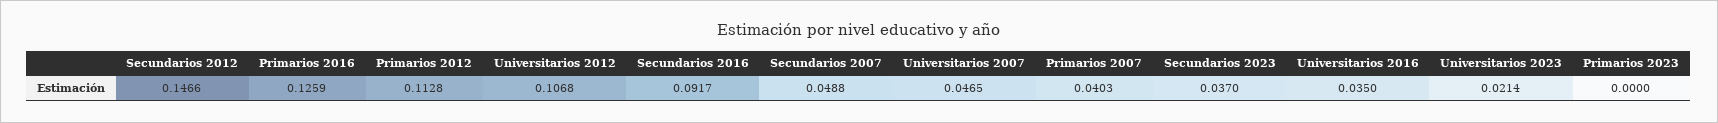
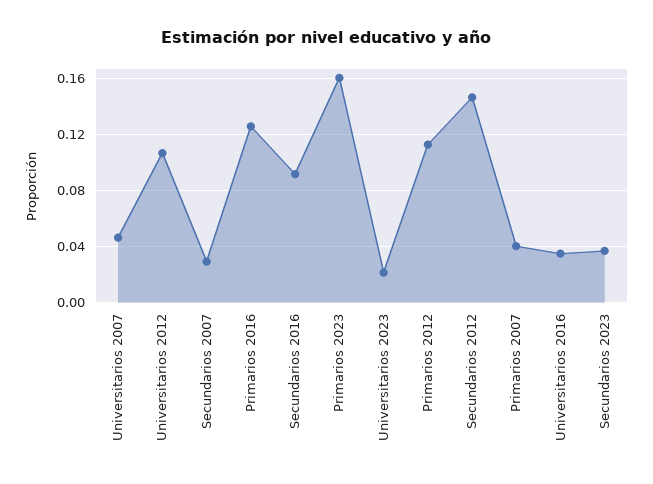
Secundarios 2007: 0.0488 -> 0.03
Primarios 2023: 0 -> 0.16

